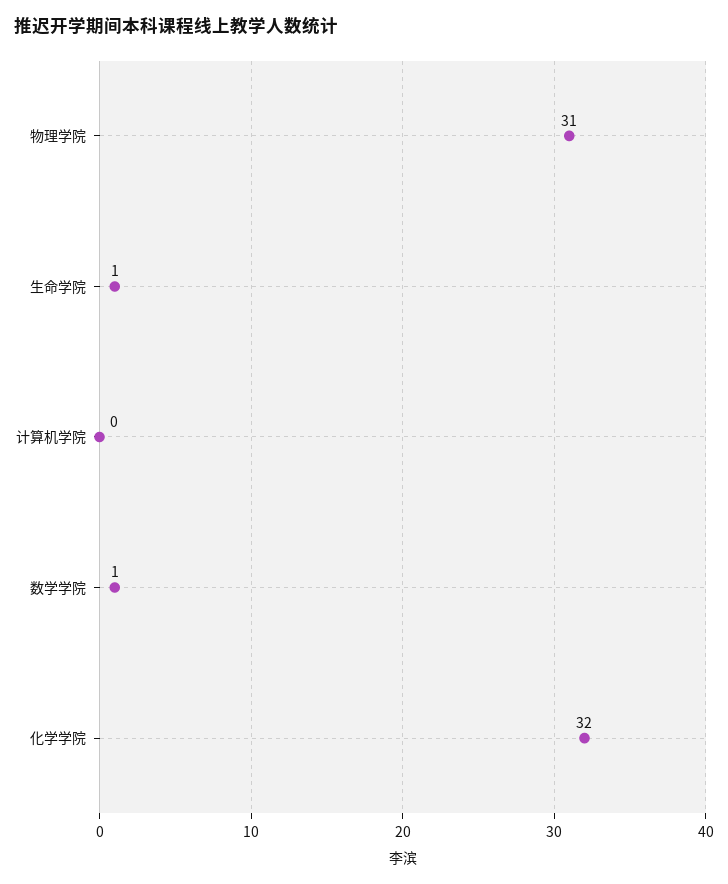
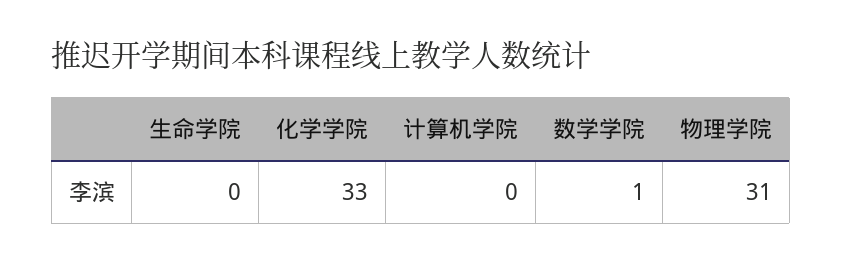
生命学院: 1 -> 0
化学学院: 32 -> 33

